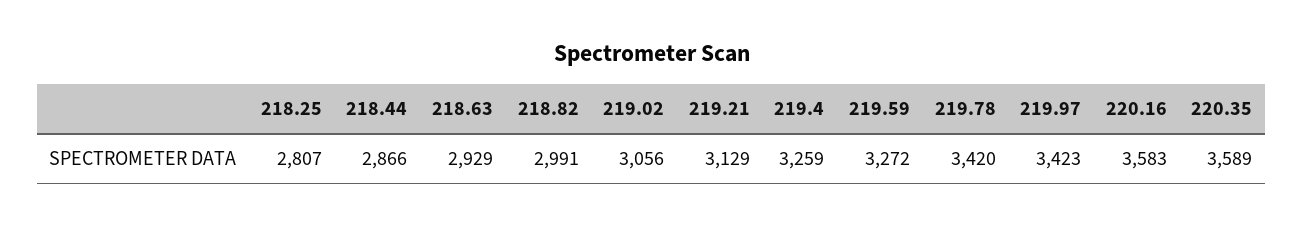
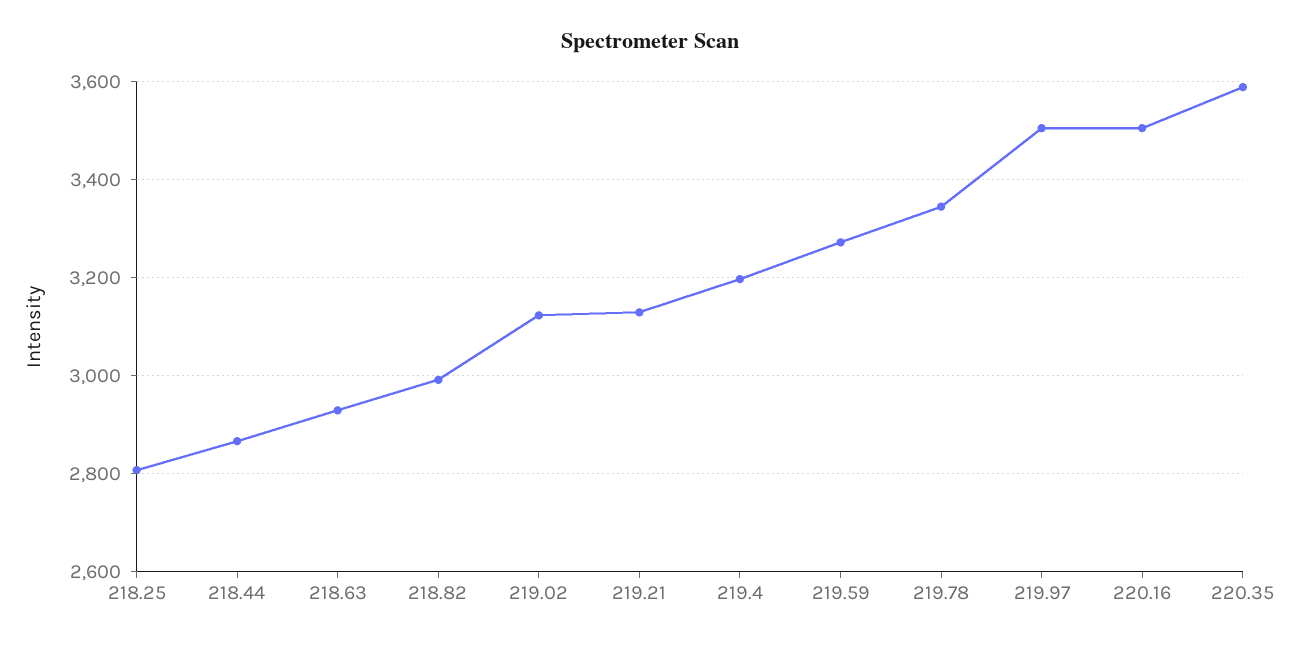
219.02: 3056 -> 3120
219.4: 3259 -> 3200
219.78: 3420 -> 3340
219.97: 3423 -> 3500
220.16: 3583 -> 3500

